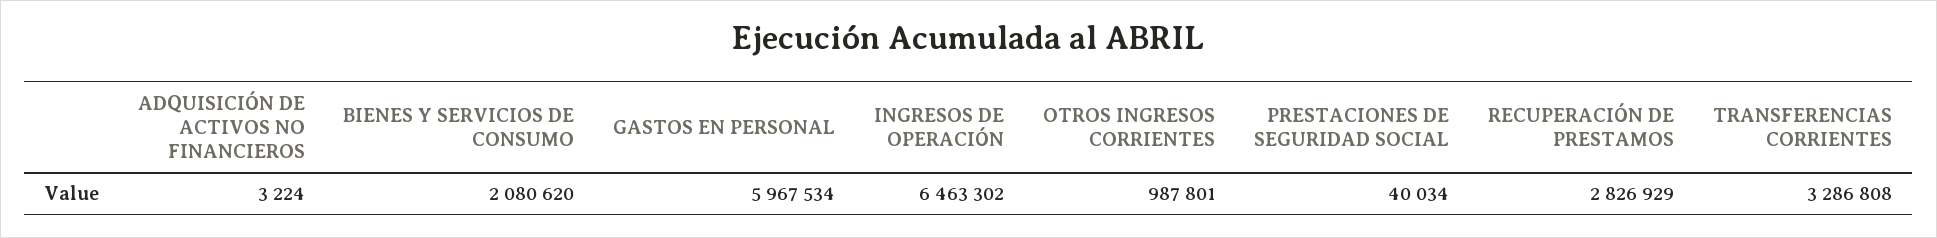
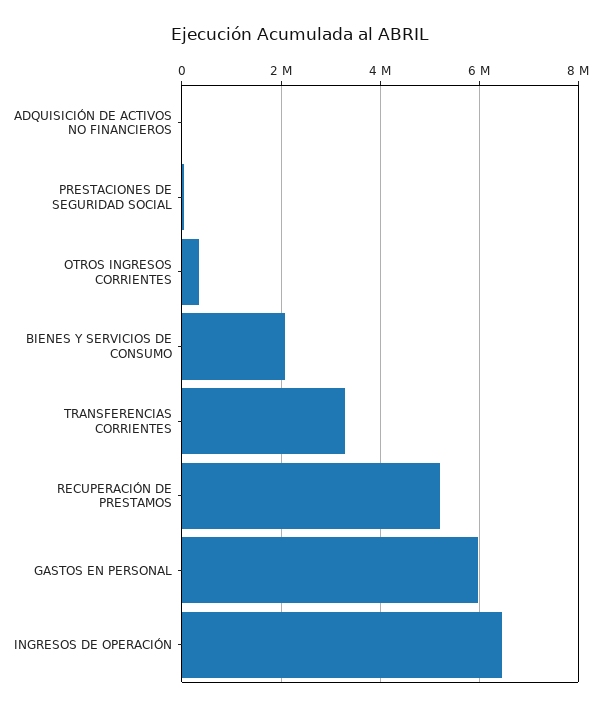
OTROS INGRESOS CORRIENTES: 987801 -> 400000
RECUPERACIÓN DE PRESTAMOS: 2826929 -> 5200000

